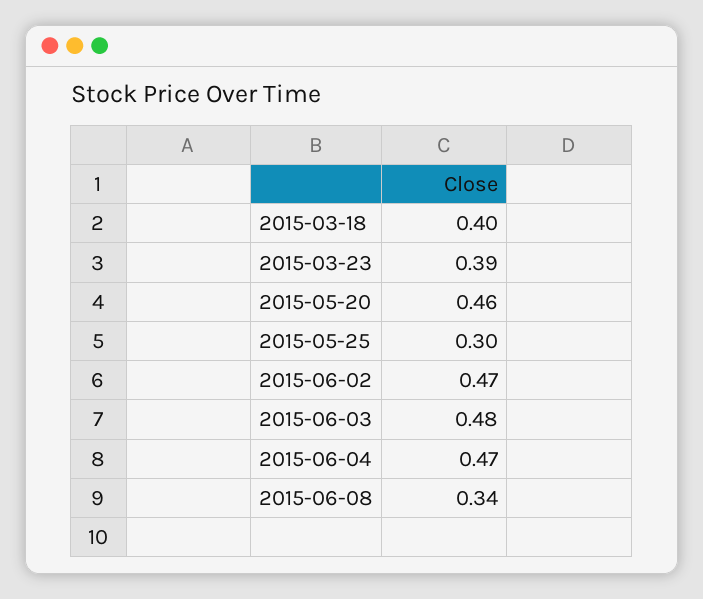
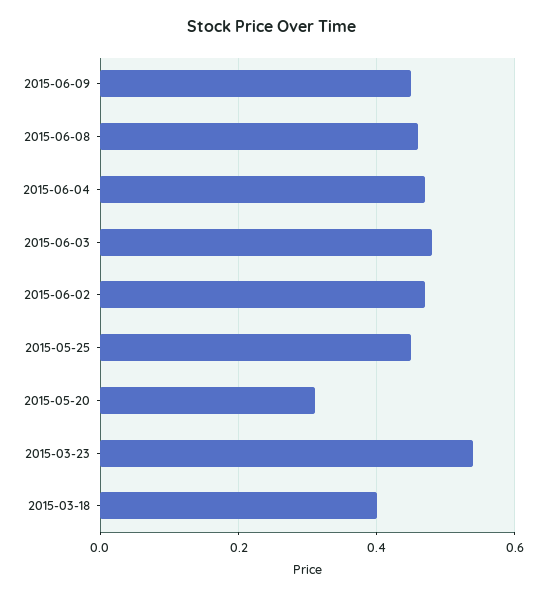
2015-03-23: 0.39 -> 0.55
2015-05-20: 0.46 -> 0.3
2015-05-25: 0.3 -> 0.45
2015-06-08: 0.34 -> 0.45
2015-06-09: none -> 0.45

